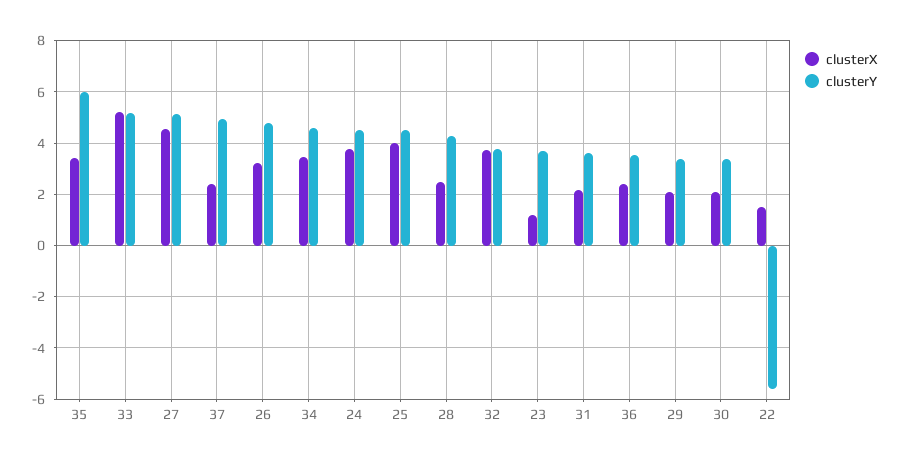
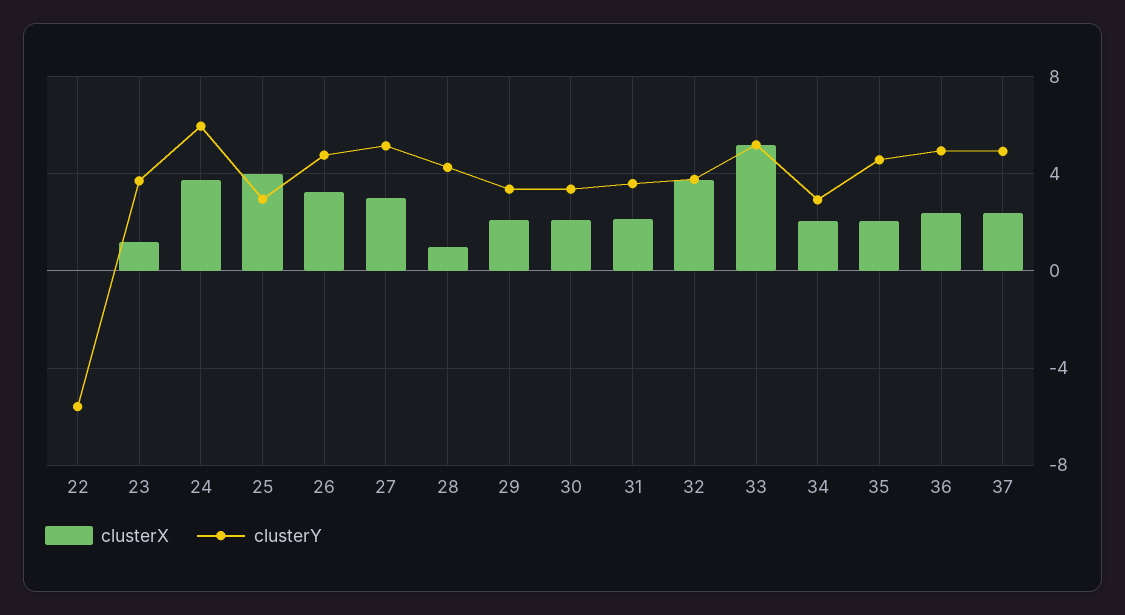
clusterX, 35: 3.5 -> 2
clusterY, 35: 6 -> 4.5
clusterX, 27: 4.5 -> 3
clusterX, 34: 3.5 -> 2
clusterY, 34: 4.5 -> 3
clusterY, 24: 4.5 -> 6
clusterY, 25: 4.5 -> 3
clusterX, 28: 2.5 -> 1
clusterY, 36: 3.5 -> 5
clusterX, 22: 1.5 -> 0

